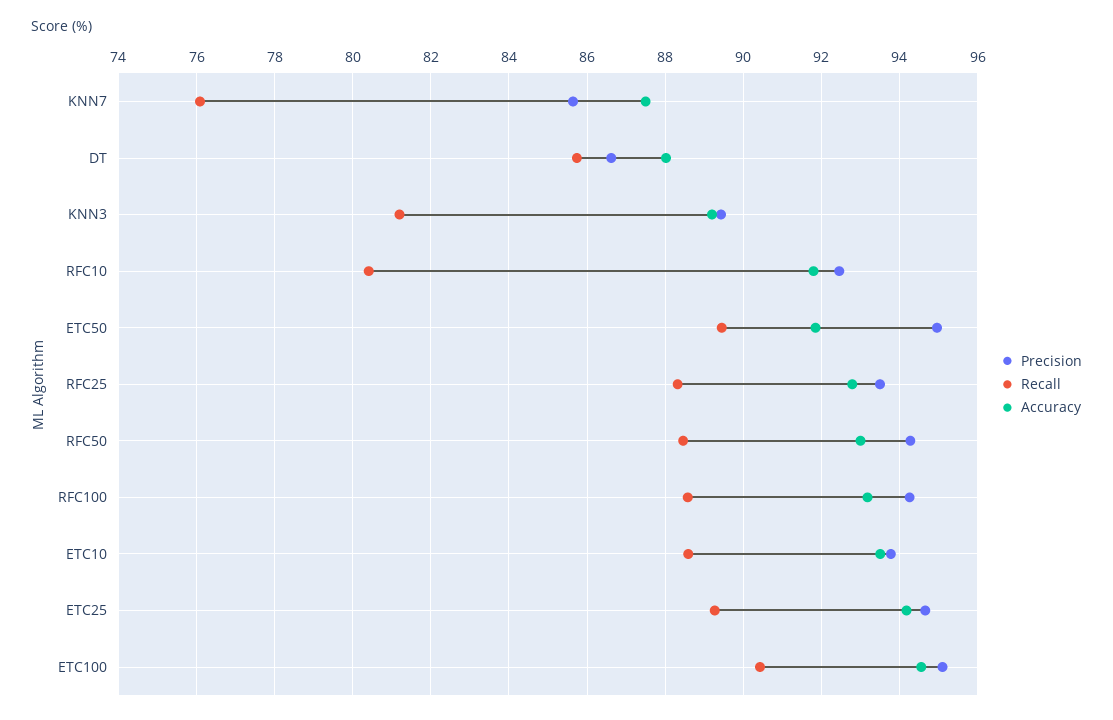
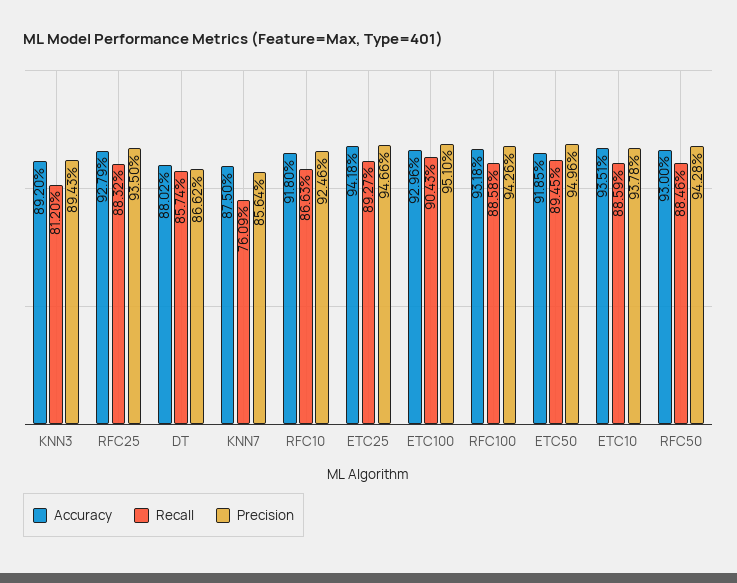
Recall, RFC10: 80.4 -> 86.63
Accuracy, ETC100: 94.6 -> 92.96

